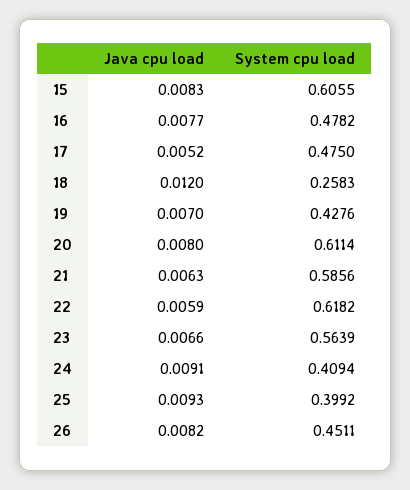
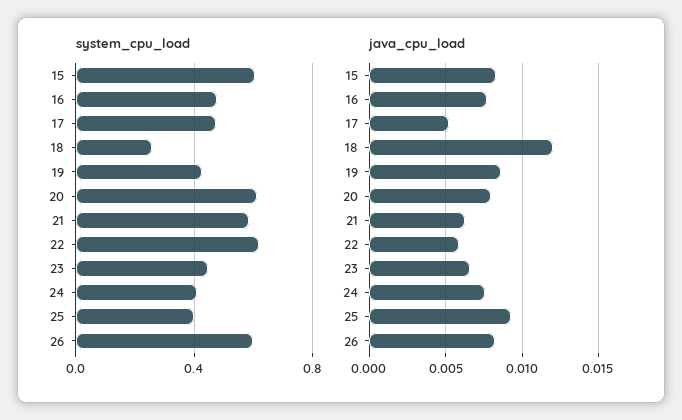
Java cpu load, 19: 0.007 -> 0.0085
System cpu load, 23: 0.5639 -> 0.45
Java cpu load, 24: 0.0091 -> 0.0075
System cpu load, 26: 0.4511 -> 0.6

